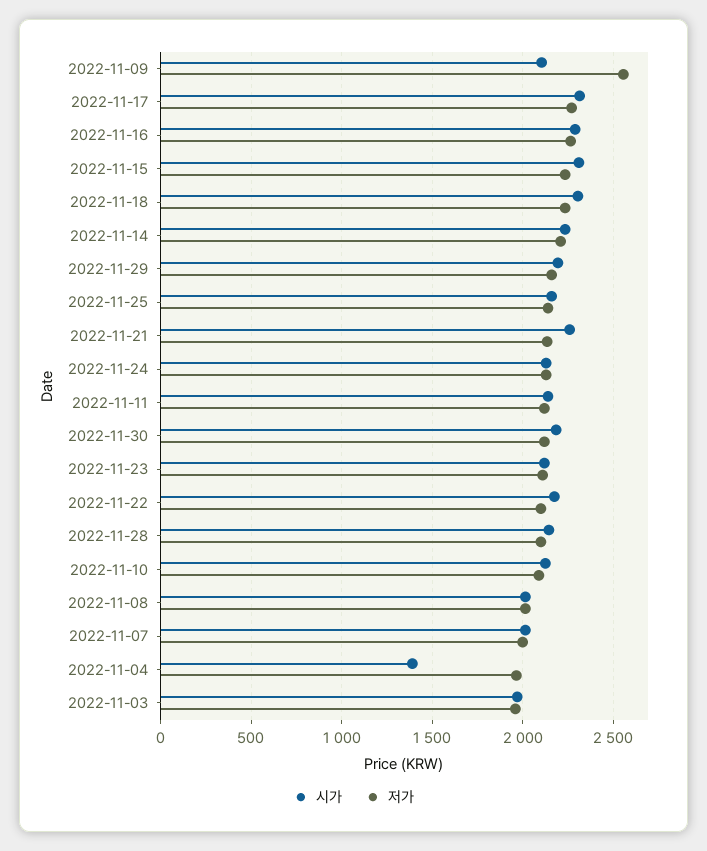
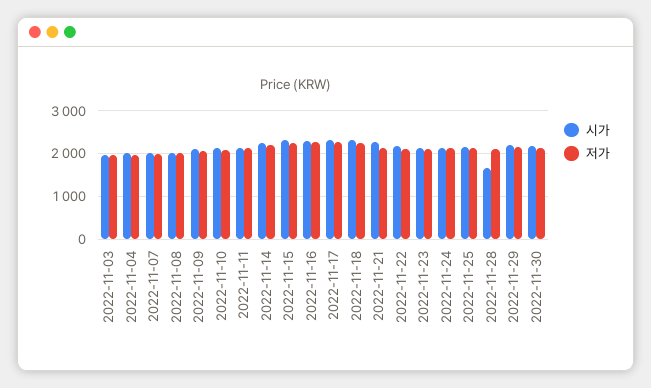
저가, 2022-11-09: 2550 -> 2000
시가, 2022-11-28: 2150 -> 1600
시가, 2022-11-04: 1400 -> 2000

